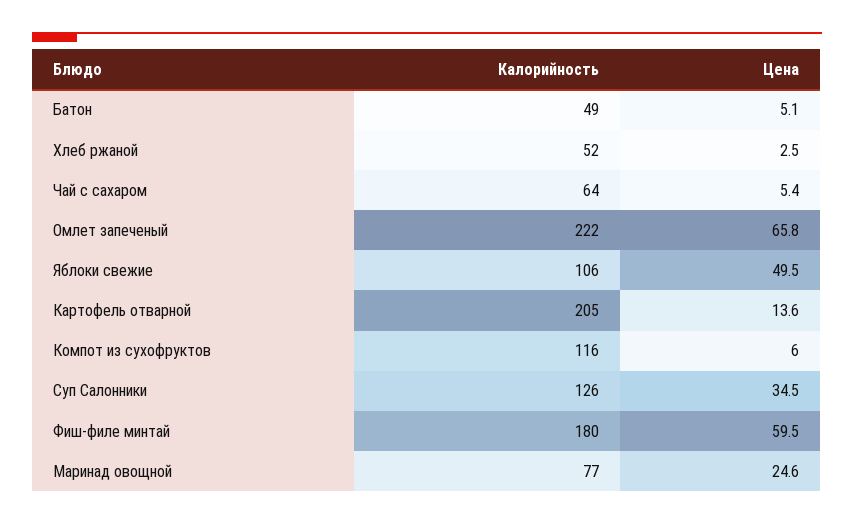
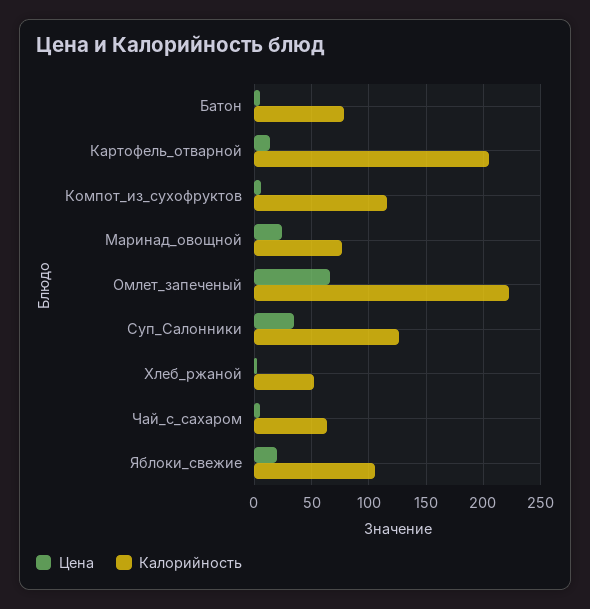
Калорийность, Батон: 49 -> 80
Цена, Яблоки свежие: 49.5 -> 20
Калорийность, Фиш-филе минтай: 180 -> none
Цена, Фиш-филе минтай: 59.5 -> none

